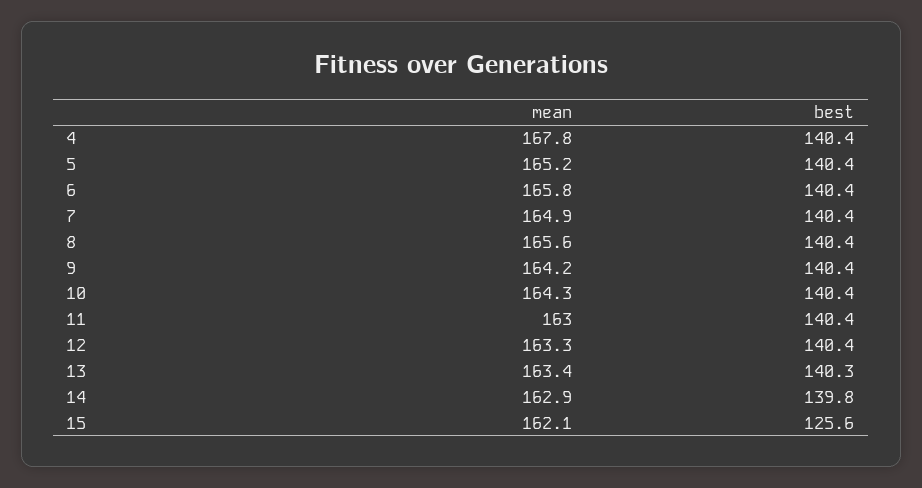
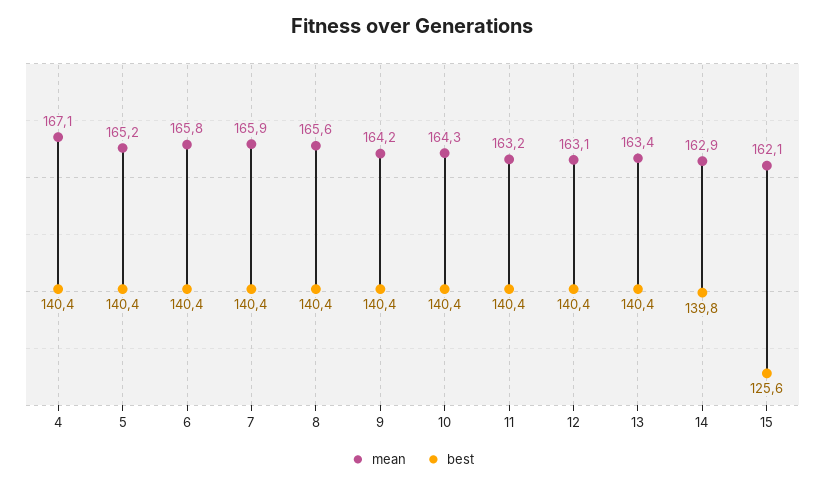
mean, 4: 167.8 -> 167.1
mean, 7: 164.9 -> 165.9
mean, 11: 163 -> 163.2
mean, 12: 163.3 -> 163.1
best, 13: 140.3 -> 140.4

